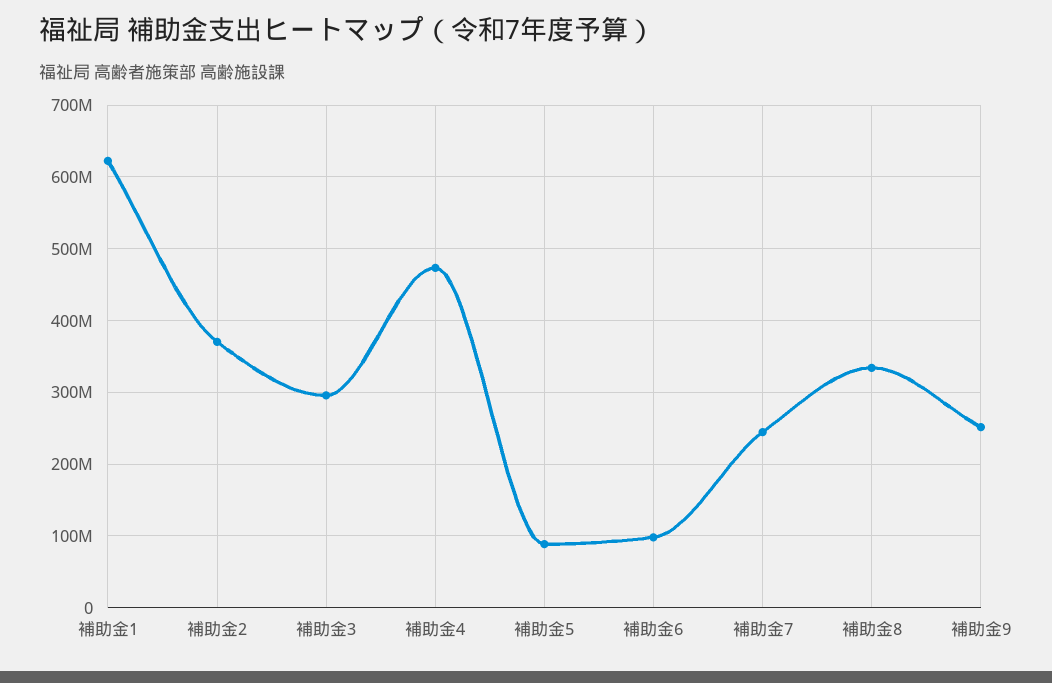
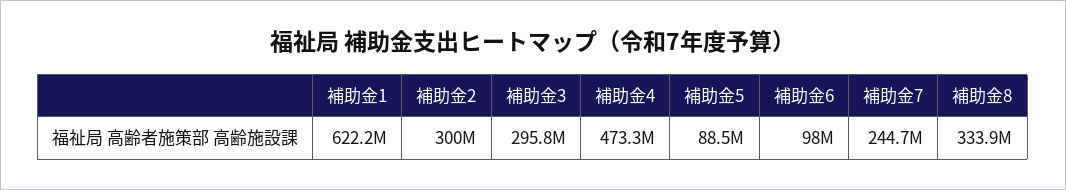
補助金2: 370000000 -> 300000000
補助金9: 250000000 -> none

